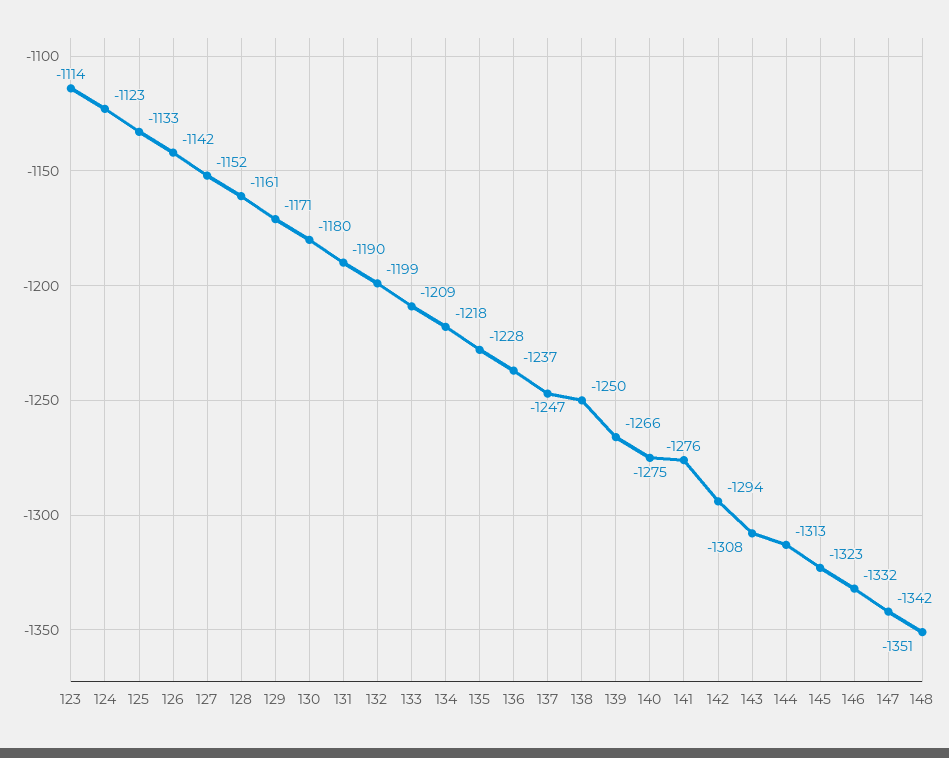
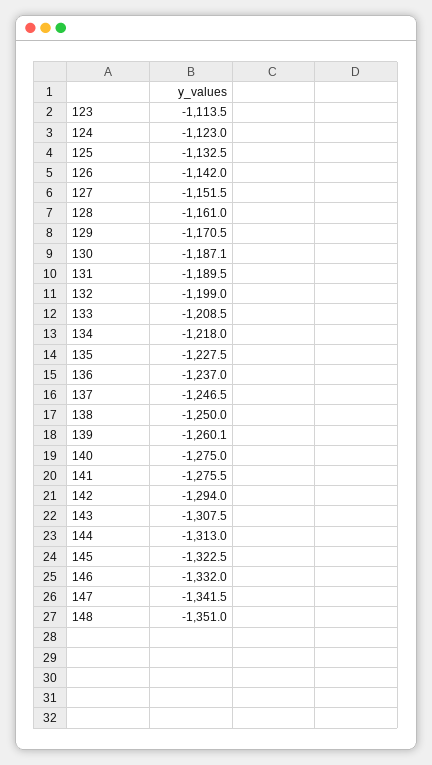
130: -1180 -> -1187.1
139: -1266 -> -1260.1

